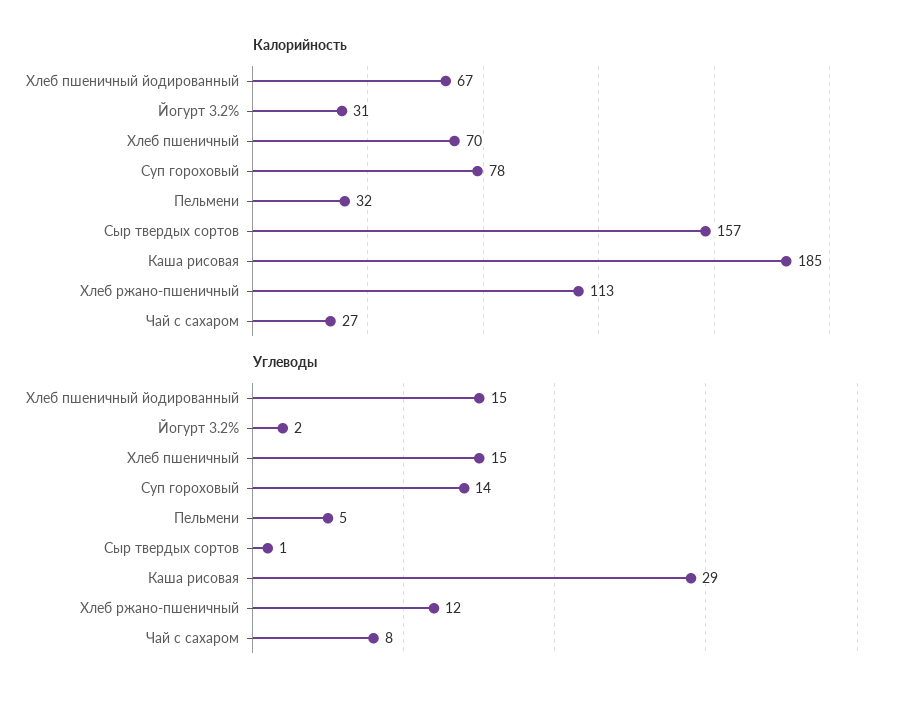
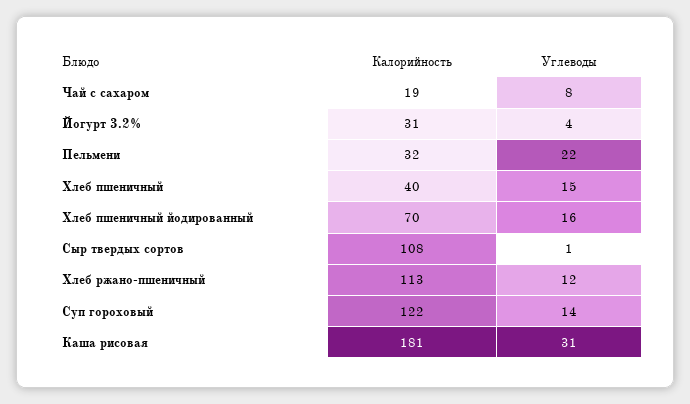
Калорийность, Хлеб пшеничный йодированный: 67 -> 70
Калорийность, Хлеб пшеничный: 70 -> 40
Калорийность, Суп гороховый: 78 -> 122
Калорийность, Сыр твердых сортов: 157 -> 108
Калорийность, Каша рисовая: 185 -> 181
Калорийность, Чай с сахаром: 27 -> 19
Углеводы, Хлеб пшеничный йодированный: 15 -> 16
Углеводы, Йогурт 3.2%: 2 -> 4
Углеводы, Пельмени: 5 -> 22
Углеводы, Каша рисовая: 29 -> 31

